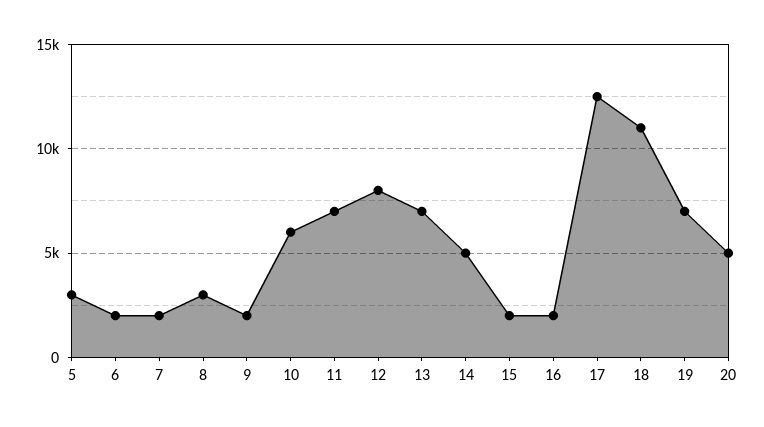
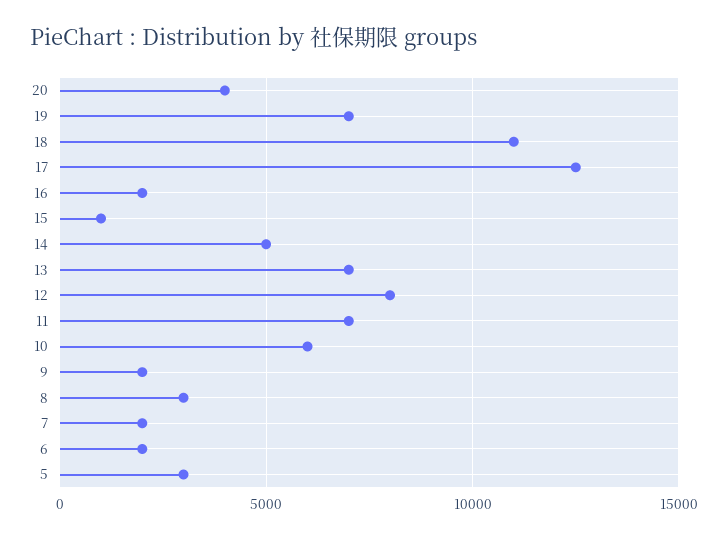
15: 2000 -> 1000
20: 5000 -> 4000

